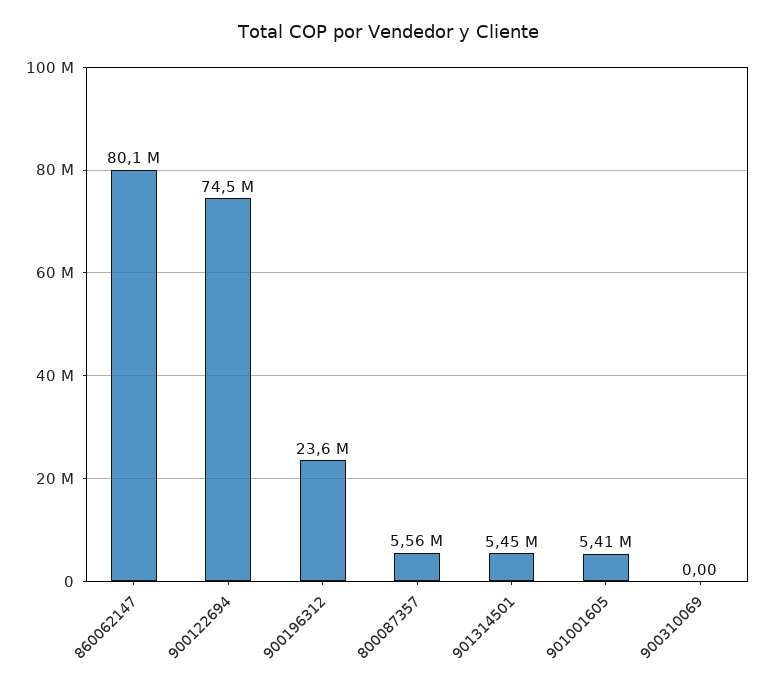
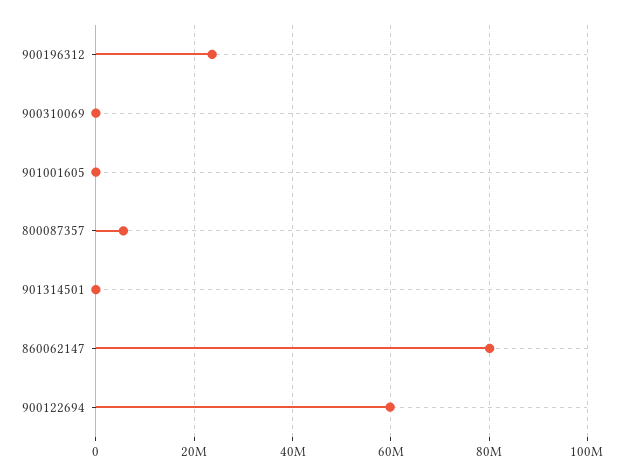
900122694: 74500000 -> 60000000
901314501: 5450000 -> 0
901001605: 5410000 -> 0

